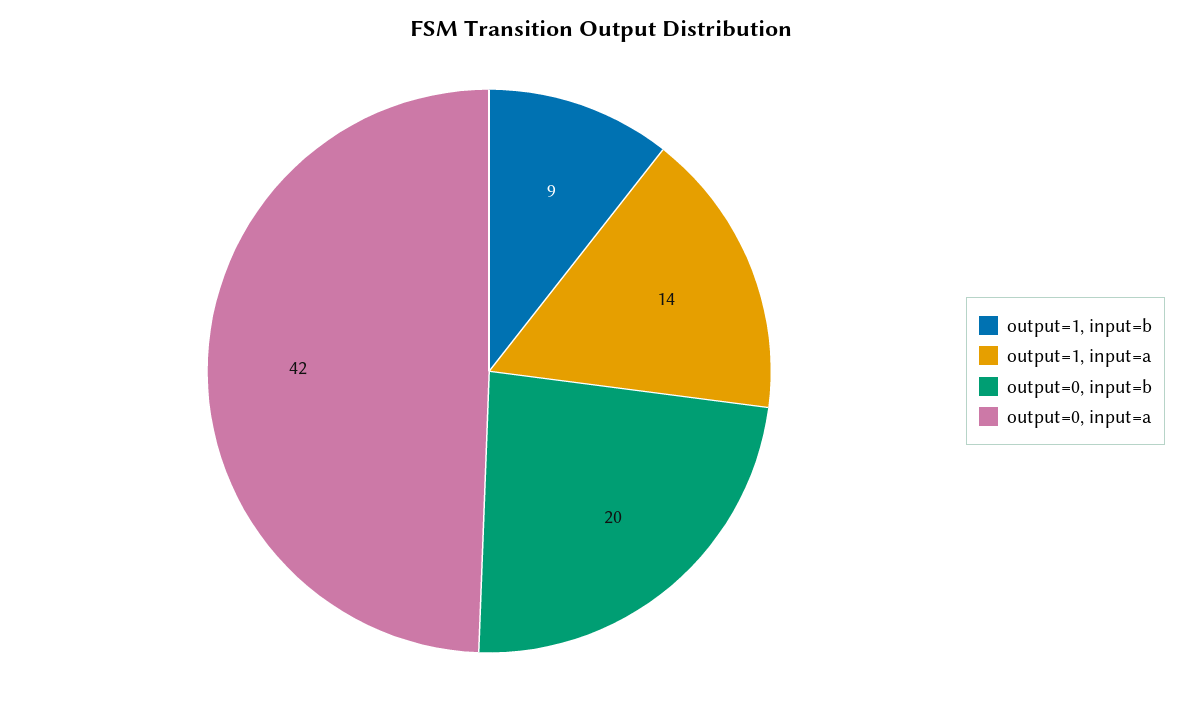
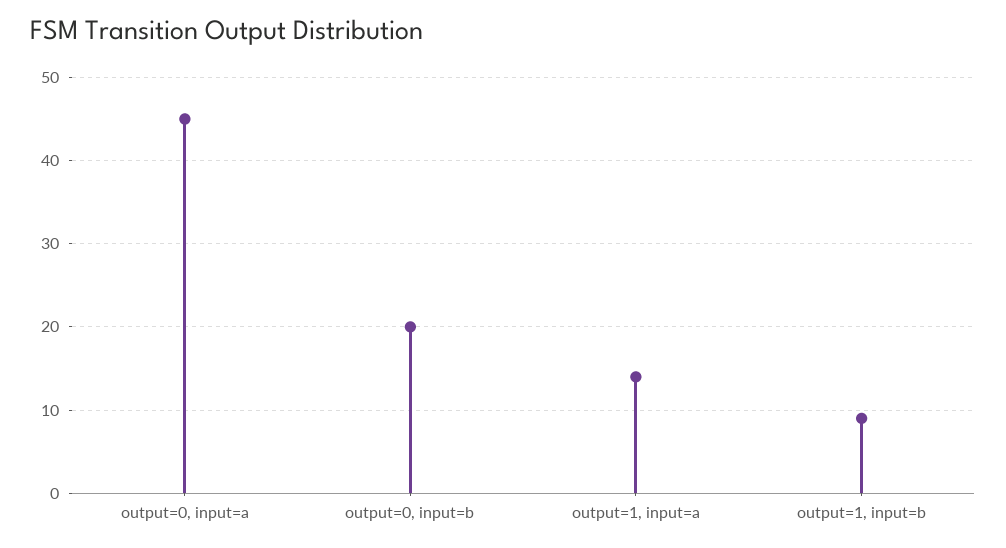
output=0, input=a: 42 -> 45

